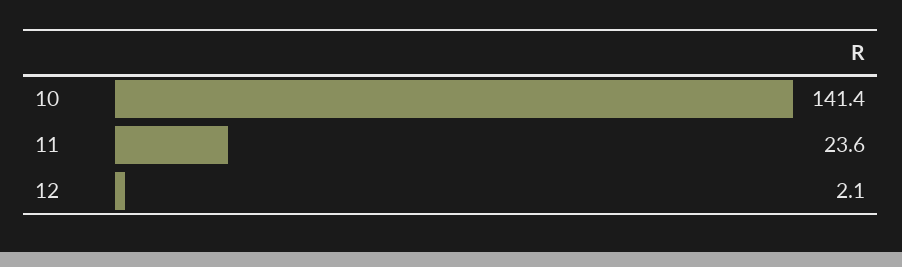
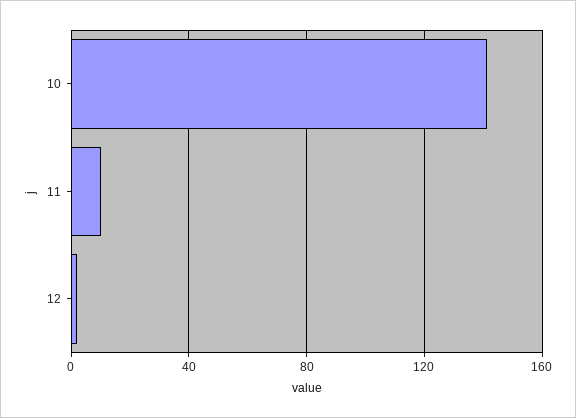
11: 23.6 -> 10

